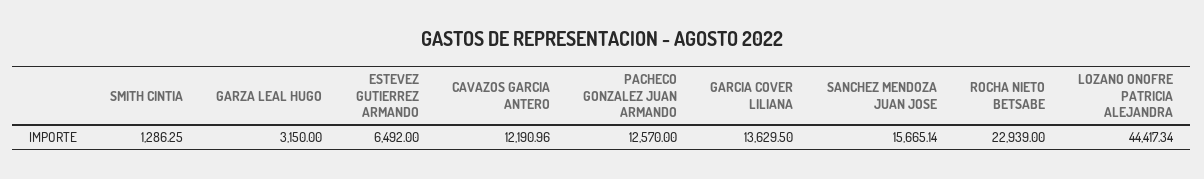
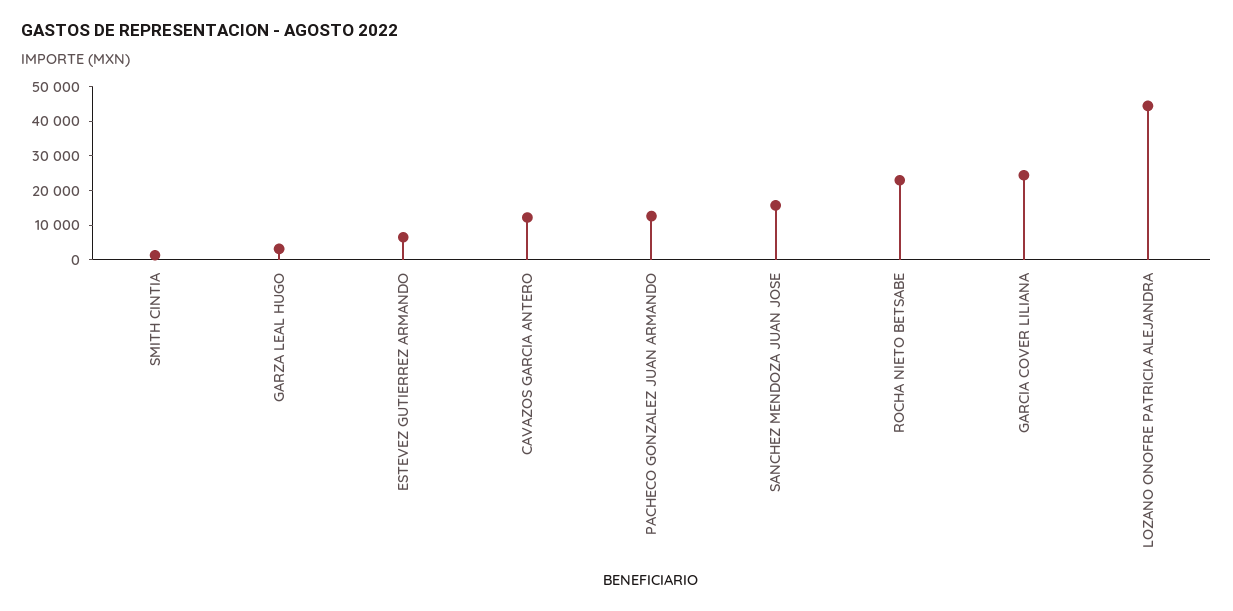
GARCIA COVER LILIANA: 13629.5 -> 25000

